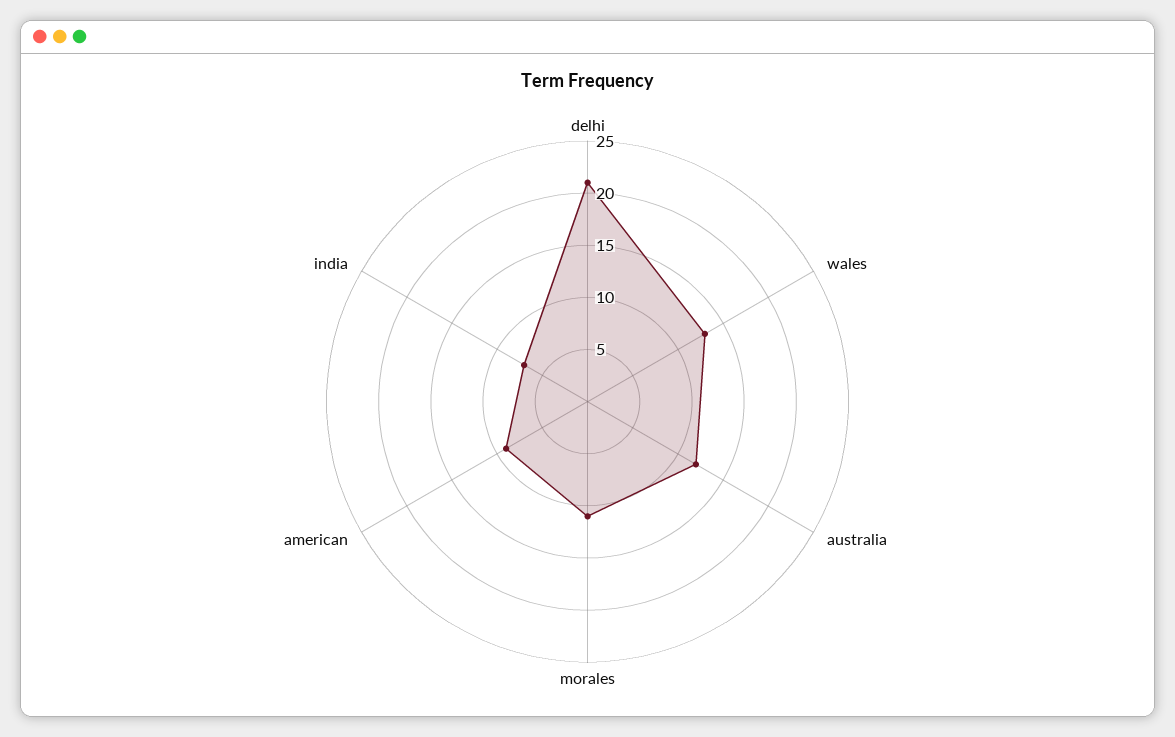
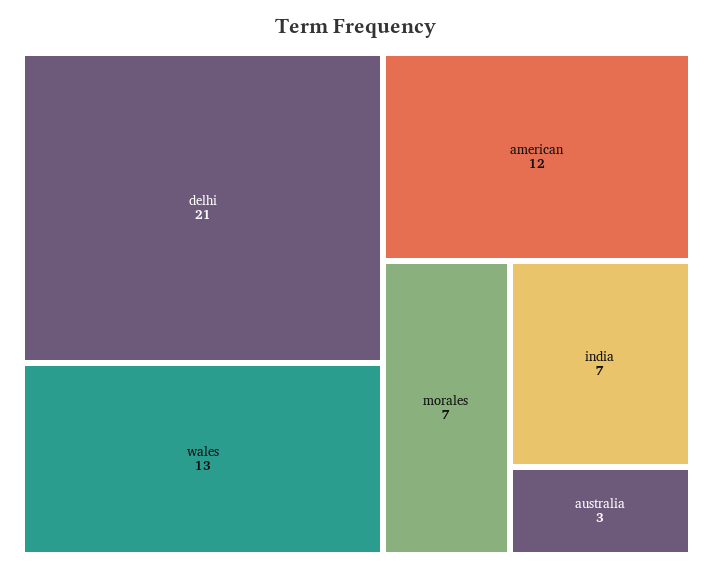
australia: 12 -> 3
morales: 11 -> 7
american: 9 -> 12

